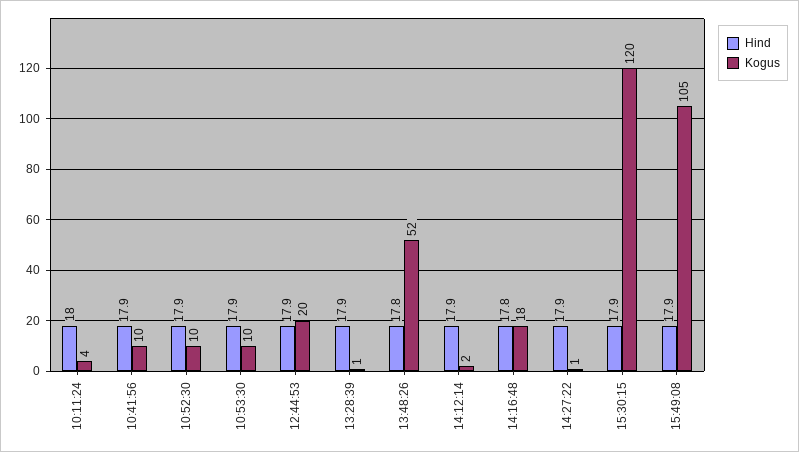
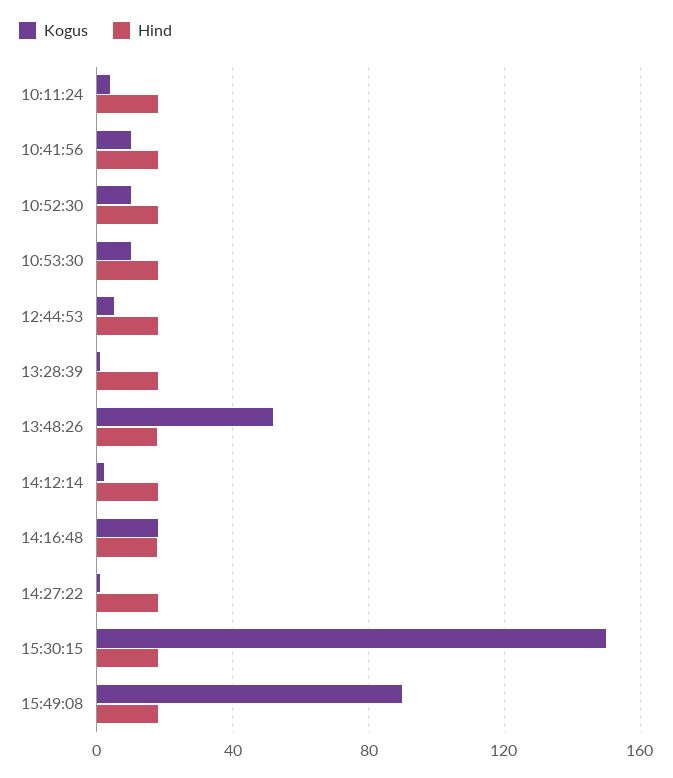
Kogus, 12:44:53: 20 -> 5
Kogus, 15:30:15: 120 -> 150
Kogus, 15:49:08: 105 -> 90

